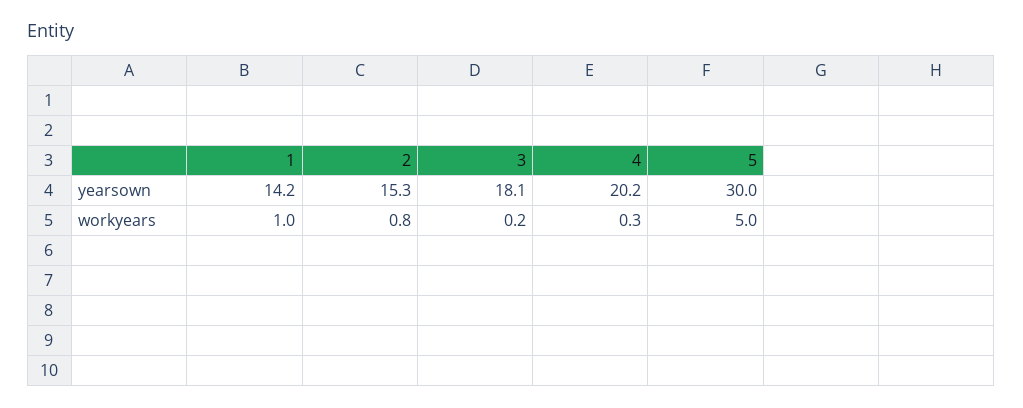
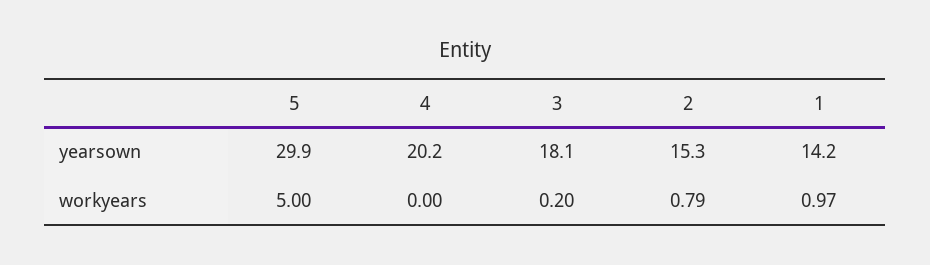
5, yearsown: 30 -> 29.9
4, workyears: 0.3 -> 0

